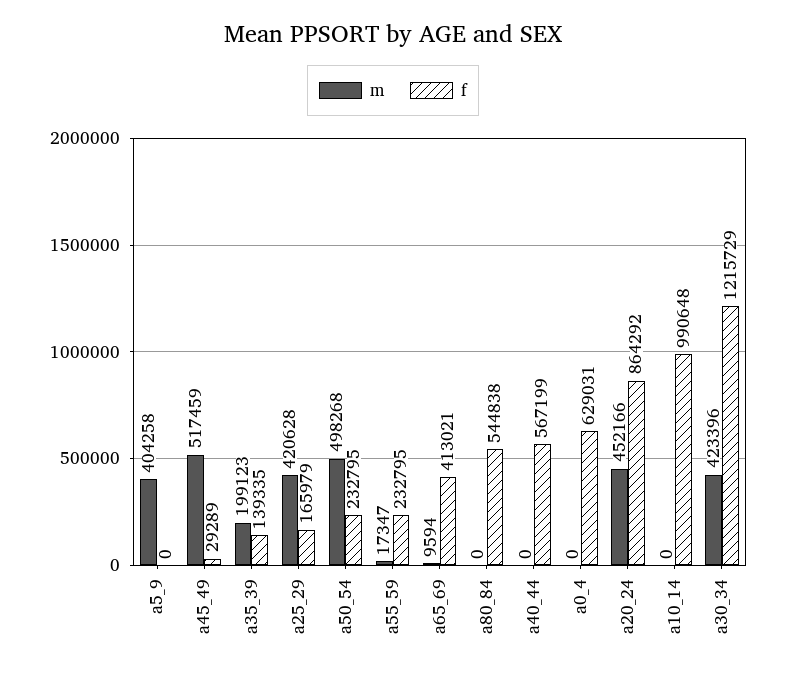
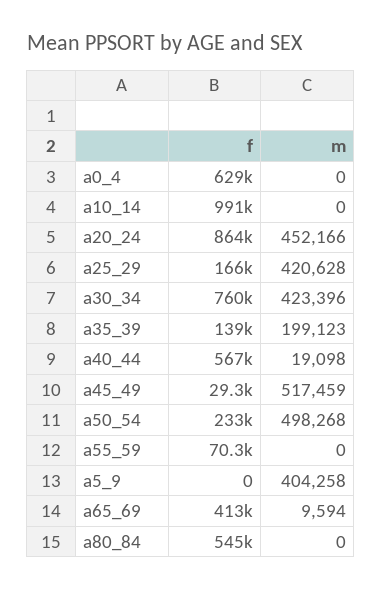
m, a55_59: 17347 -> 0
f, a55_59: 232795 -> 70300
m, a40_44: 0 -> 19098
f, a30_34: 1215729 -> 760000

